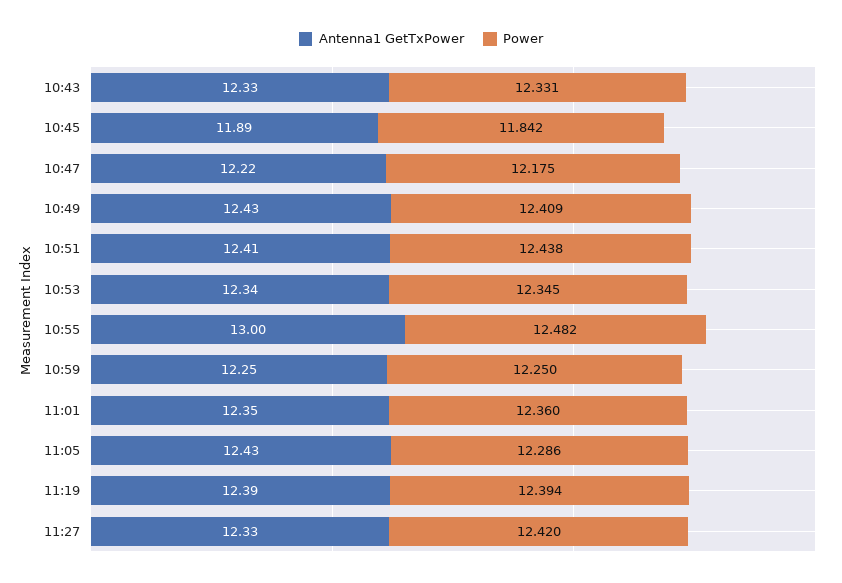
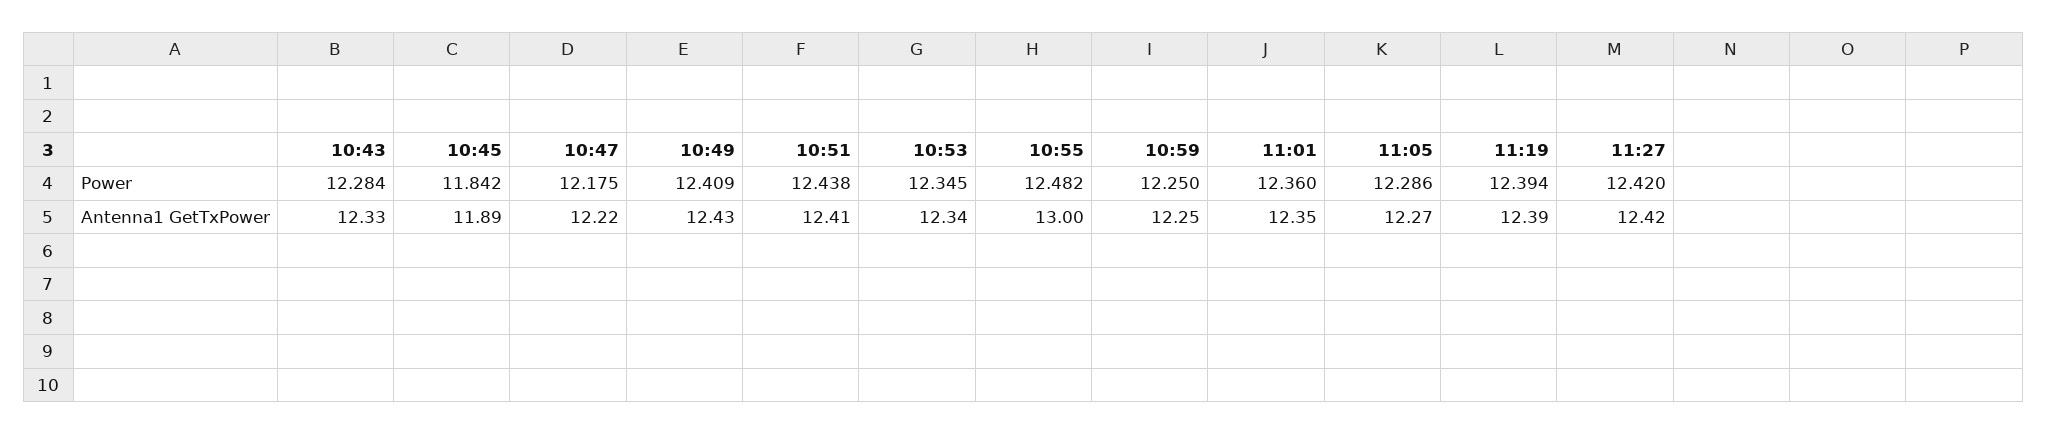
Power, 10:43: 12.331 -> 12.284
Antenna1 GetTxPower, 11:05: 12.43 -> 12.27
Antenna1 GetTxPower, 11:27: 12.33 -> 12.42

